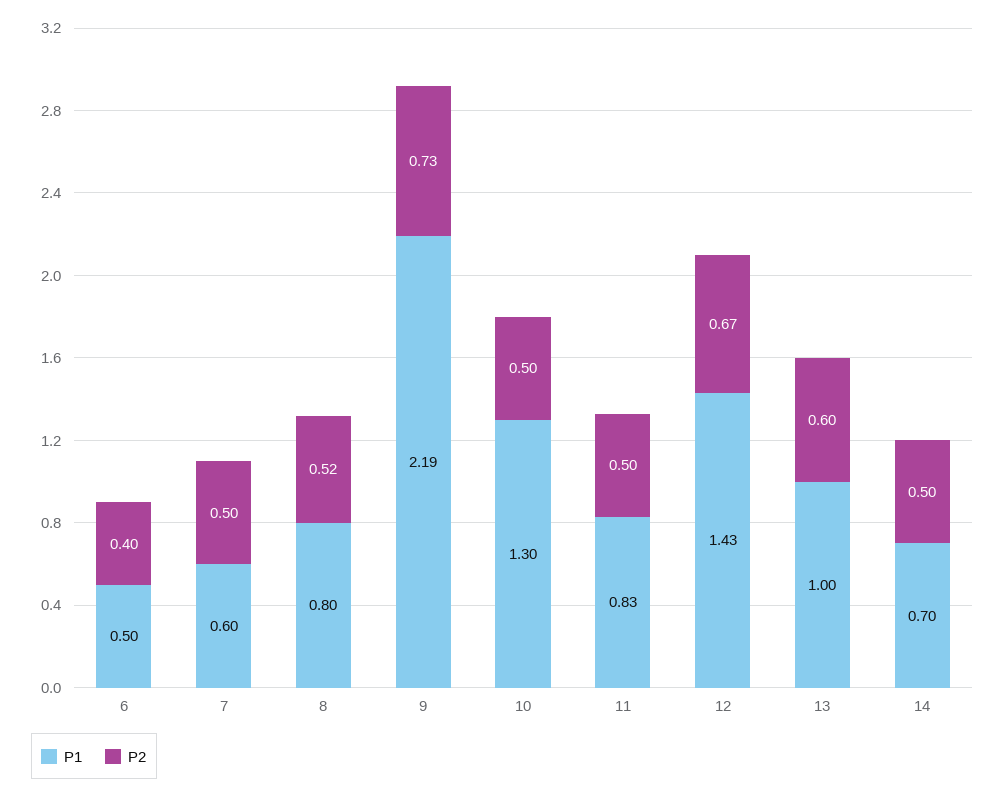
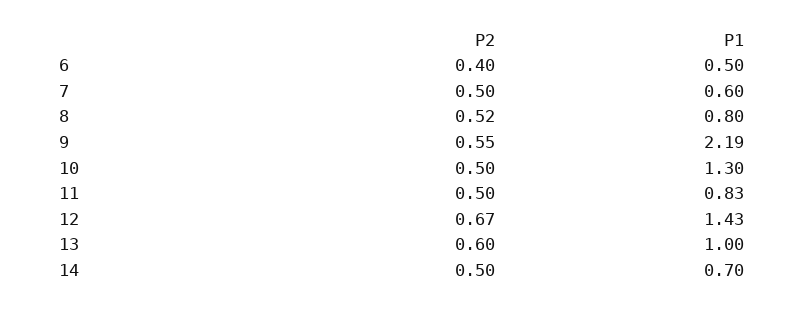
P2, 9: 0.73 -> 0.55

